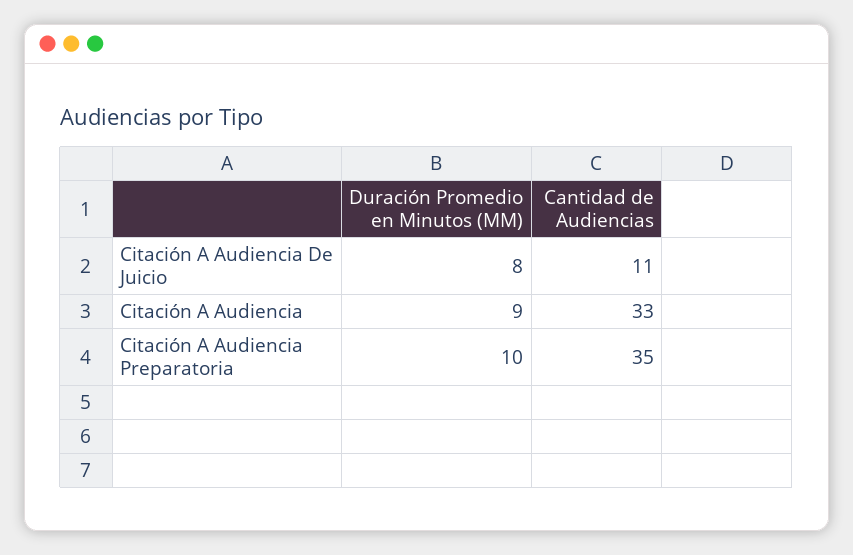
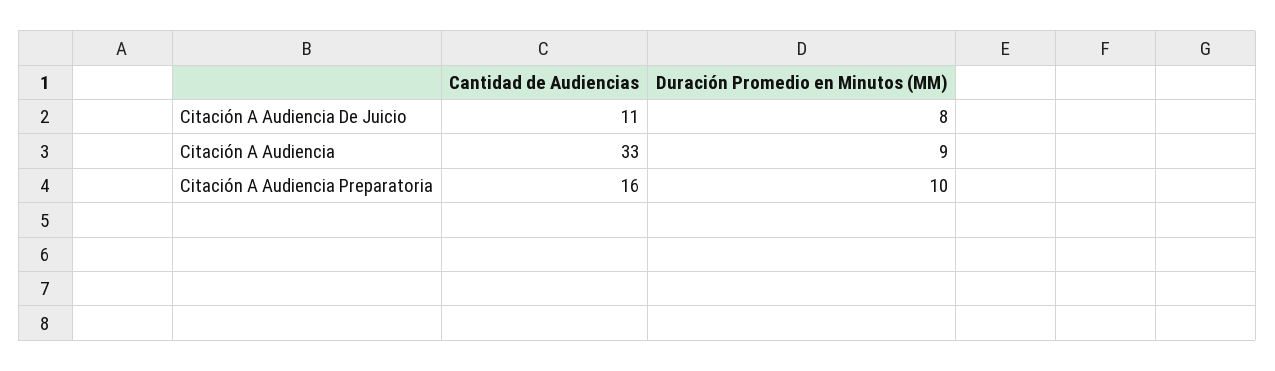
Cantidad de Audiencias, Citación A Audiencia Preparatoria: 35 -> 16

